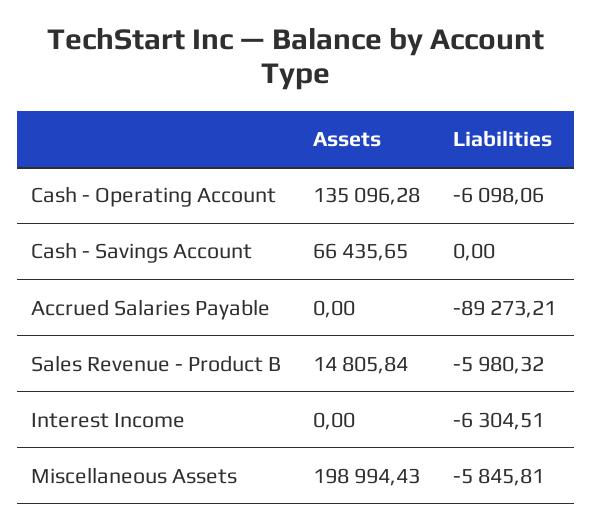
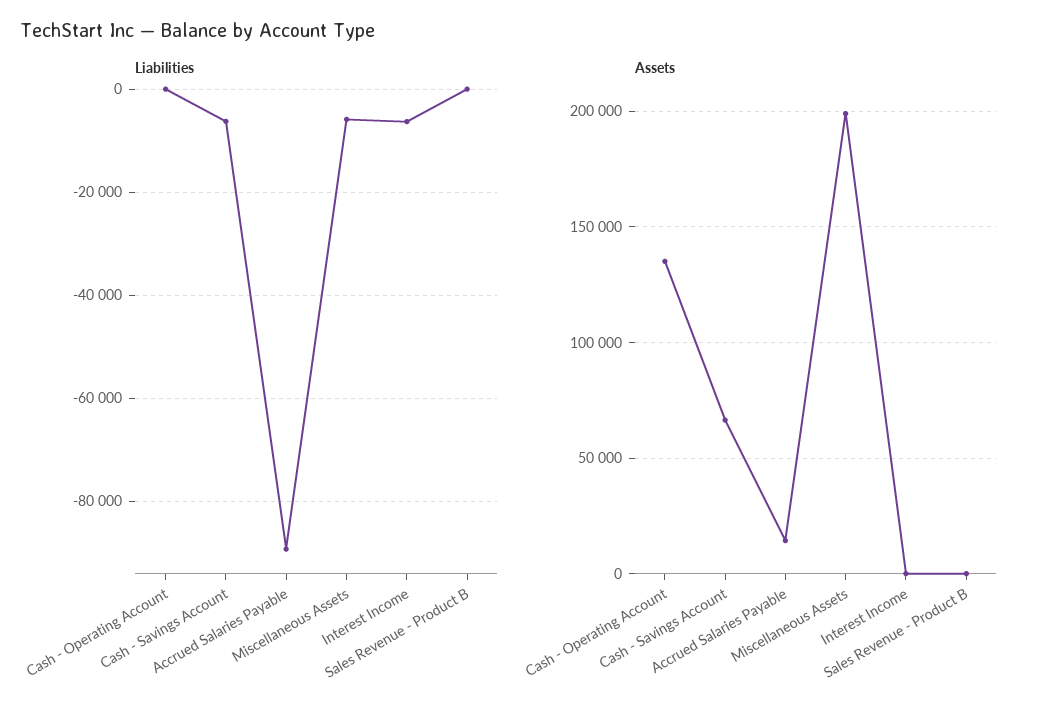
Liabilities, Cash - Operating Account: -6098.06 -> 0
Liabilities, Cash - Savings Account: 0 -> -6000
Assets, Accrued Salaries Payable: 0 -> 15000
Assets, Sales Revenue - Product B: 14805.84 -> 0
Liabilities, Sales Revenue - Product B: -5980.32 -> 0

